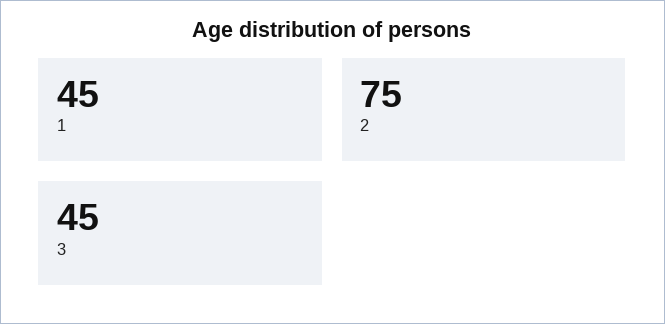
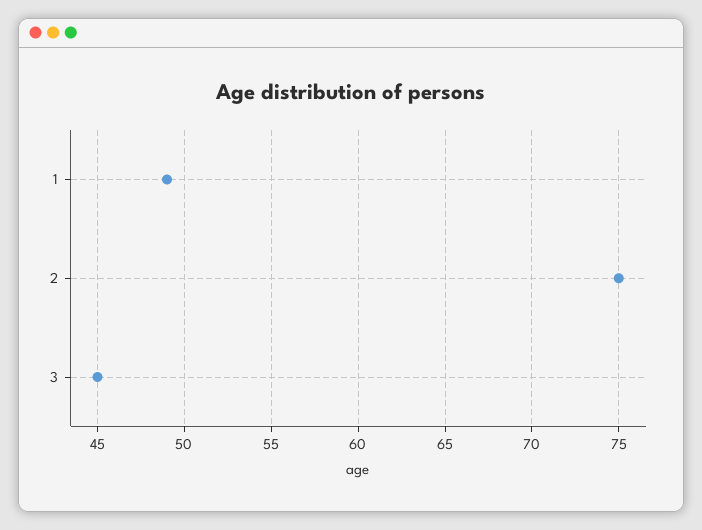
1: 45 -> 49

